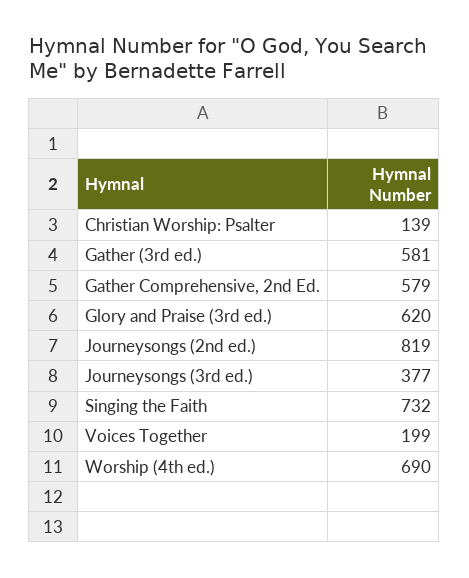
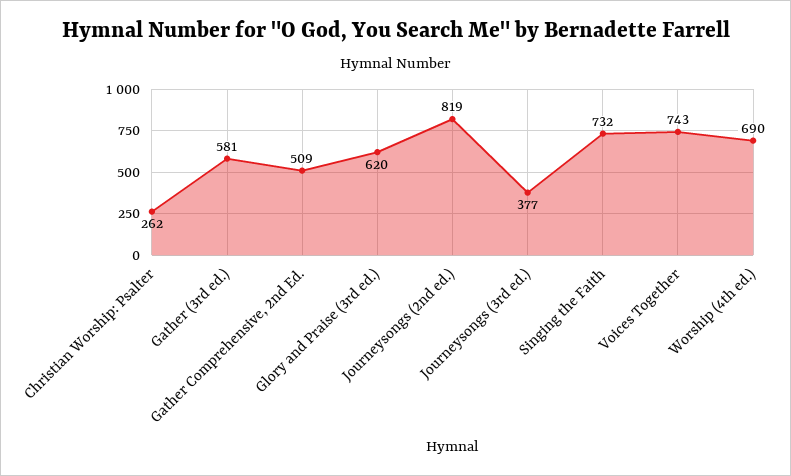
Christian Worship: Psalter: 139 -> 262
Gather Comprehensive, 2nd Ed.: 579 -> 509
Voices Together: 199 -> 743

